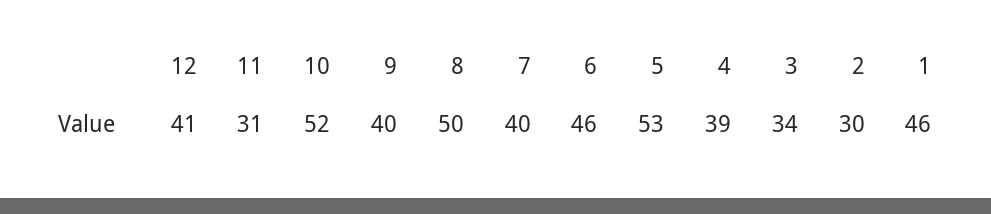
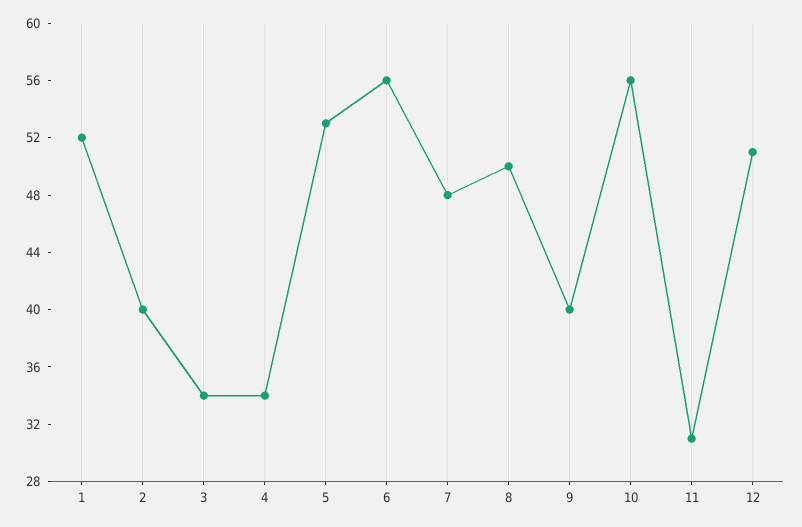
12: 41 -> 51
10: 52 -> 56
7: 40 -> 48
6: 46 -> 56
4: 39 -> 34
2: 30 -> 40
1: 46 -> 52

